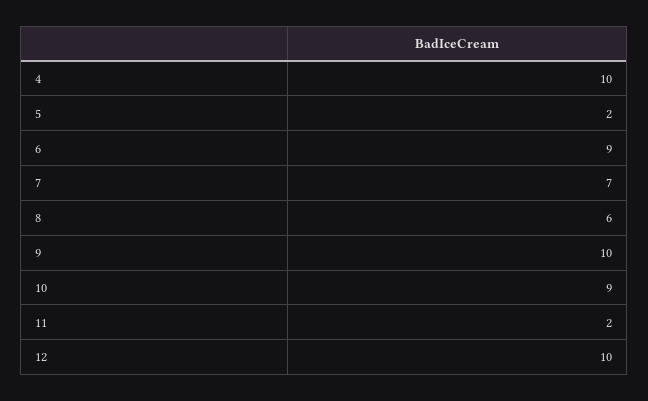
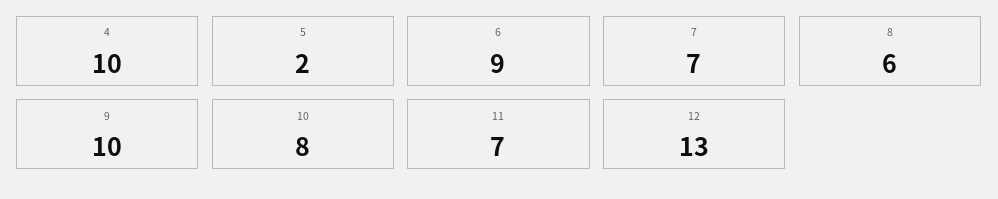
10: 9 -> 8
11: 2 -> 7
12: 10 -> 13

